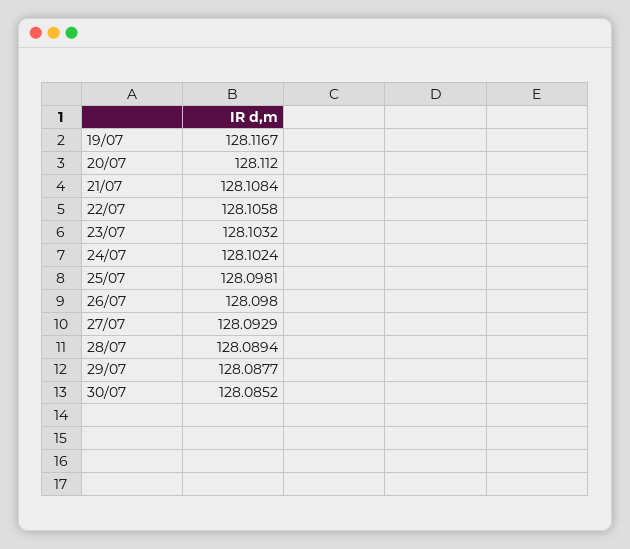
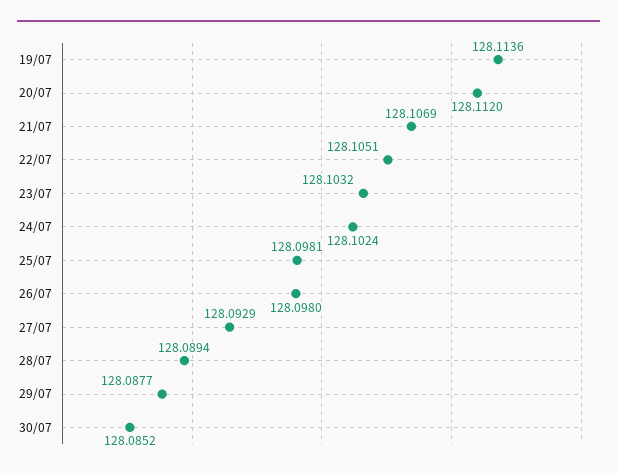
19/07: 128.1167 -> 128.1136
21/07: 128.1084 -> 128.1069
22/07: 128.1058 -> 128.1051

